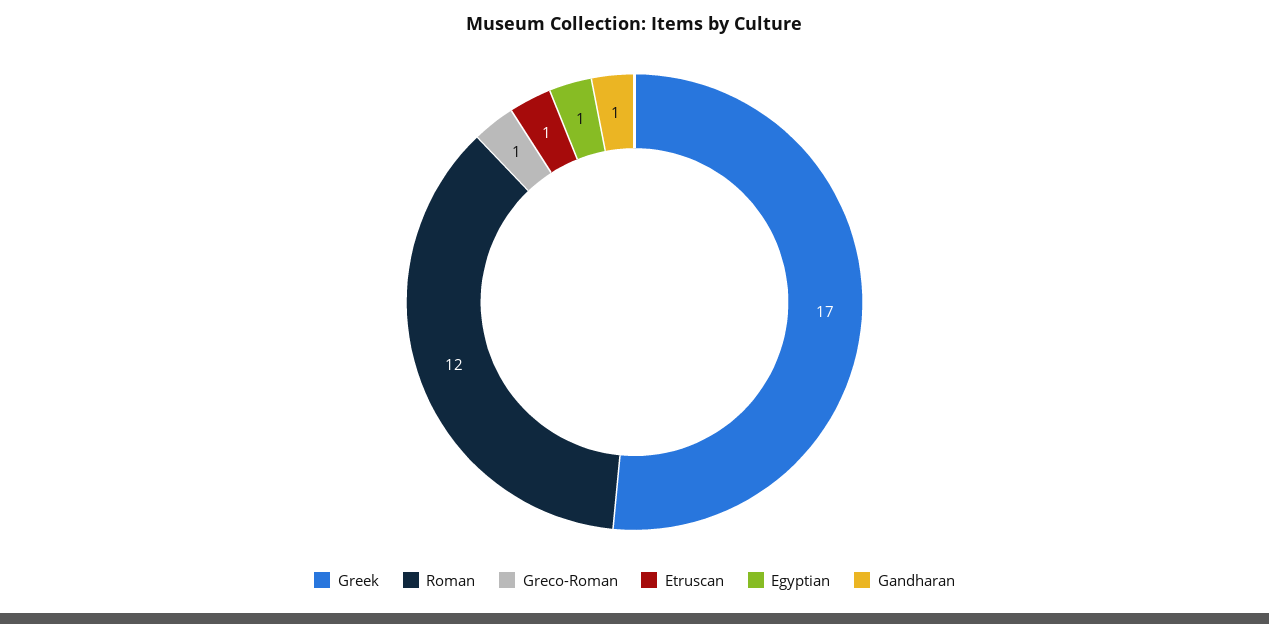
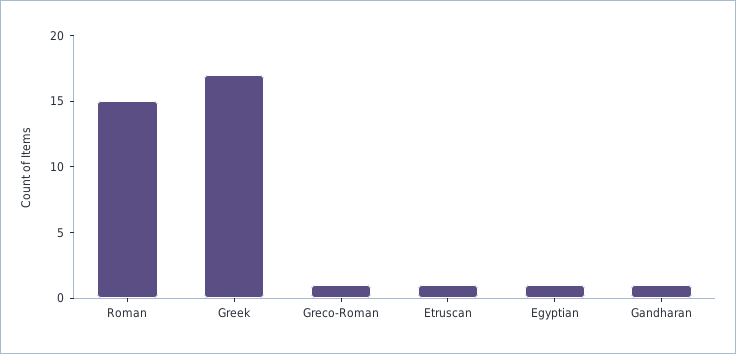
Roman: 12 -> 15

